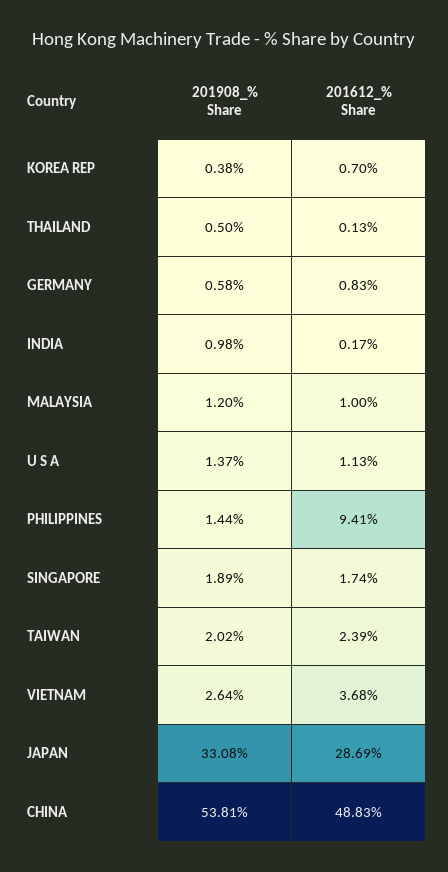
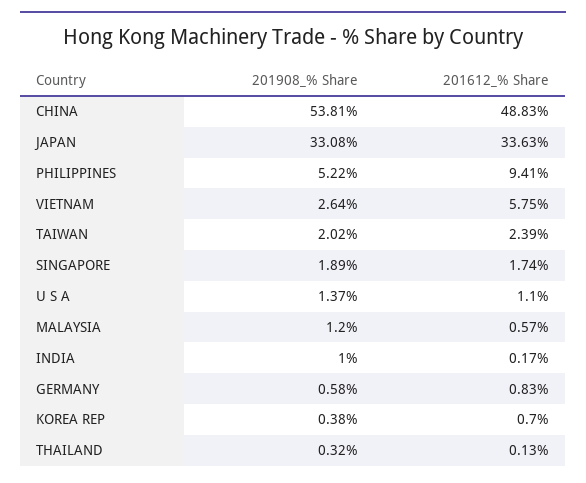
201908_% Share, THAILAND: 0.5 -> 0.32
201908_% Share, INDIA: 0.98 -> 1
201612_% Share, MALAYSIA: 1 -> 0.57
201612_% Share, U S A: 1.13 -> 1.1
201908_% Share, PHILIPPINES: 1.44 -> 5.22
201612_% Share, VIETNAM: 3.68 -> 5.75
201612_% Share, JAPAN: 28.69 -> 33.63

